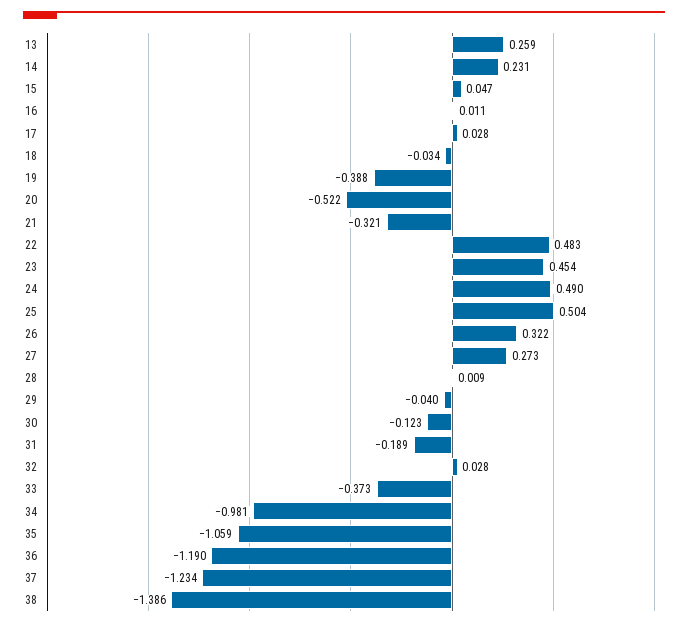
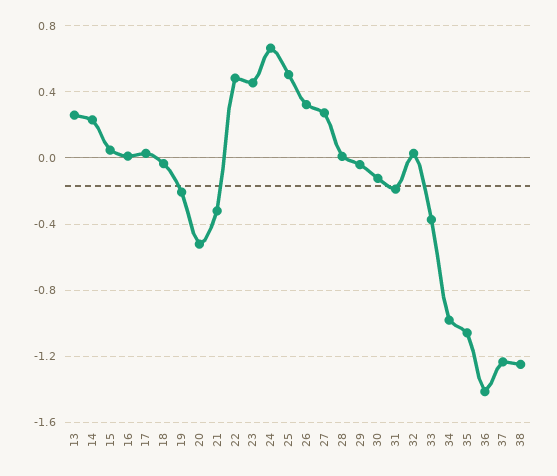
19: -0.388 -> -0.2
24: 0.49 -> 0.65
36: -1.19 -> -1.4
38: -1.386 -> -1.25

